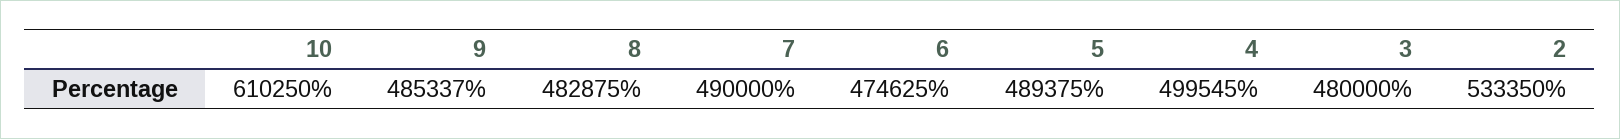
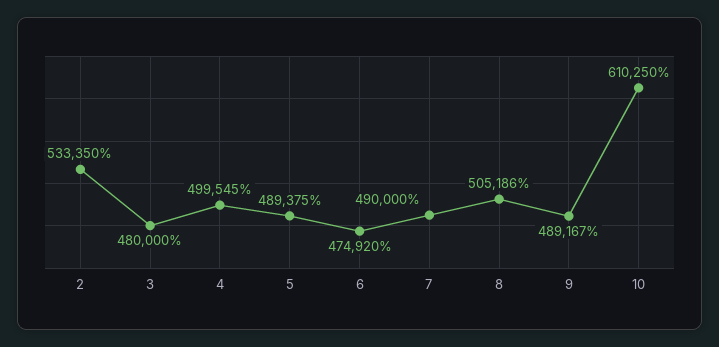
9: 485337 -> 489167
8: 482875 -> 505186
6: 474625 -> 474920

